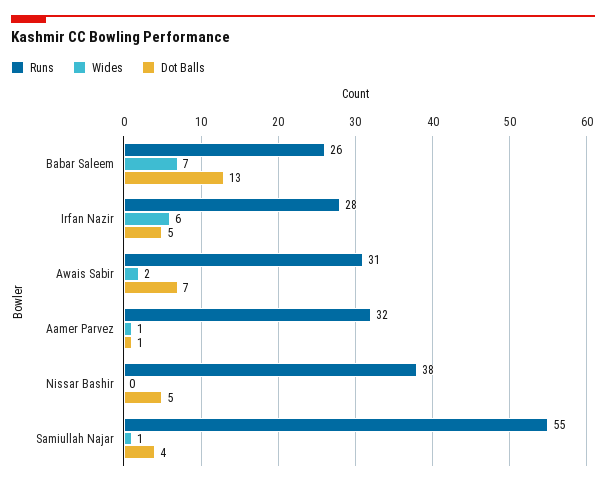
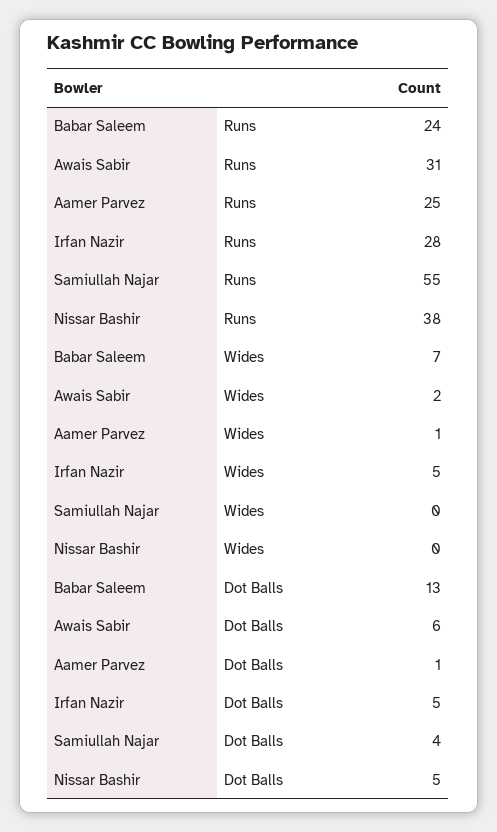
Runs, Babar Saleem: 26 -> 24
Wides, Irfan Nazir: 6 -> 5
Dot Balls, Awais Sabir: 7 -> 6
Runs, Aamer Parvez: 32 -> 25
Wides, Samiullah Najar: 1 -> 0

